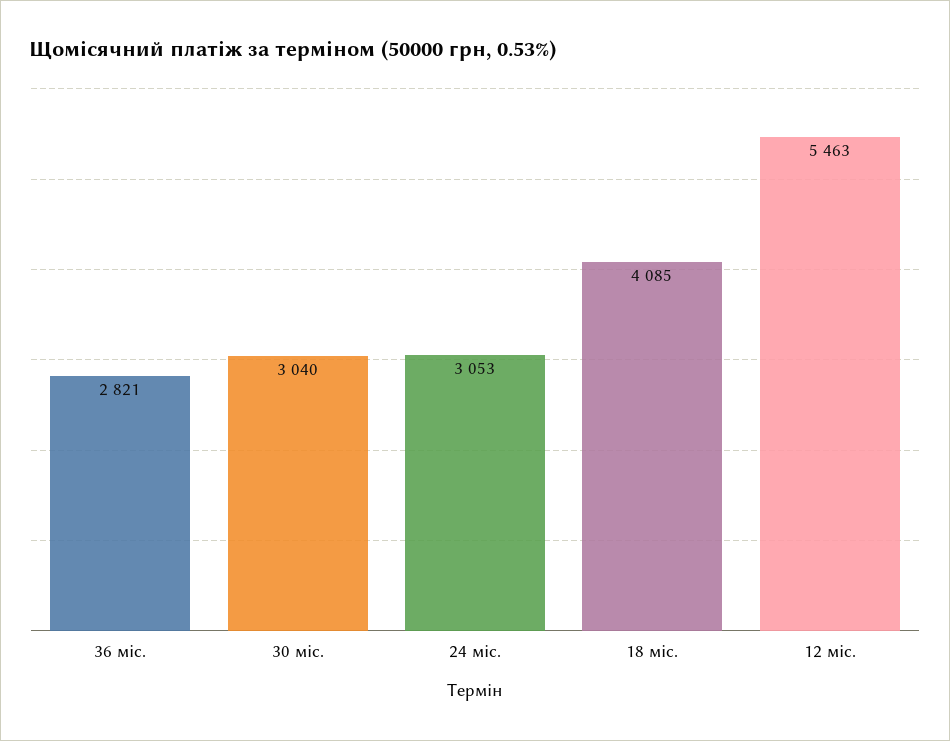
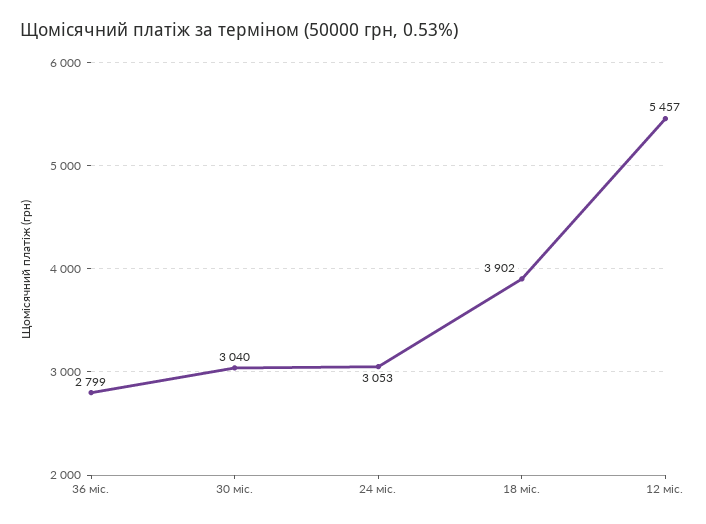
36 міс.: 2821 -> 2799
18 міс.: 4085 -> 3902
12 міс.: 5463 -> 5457

